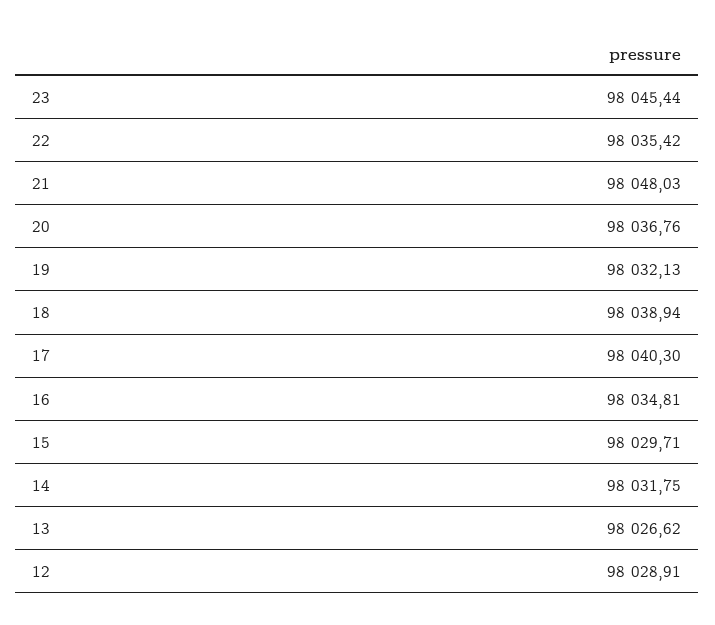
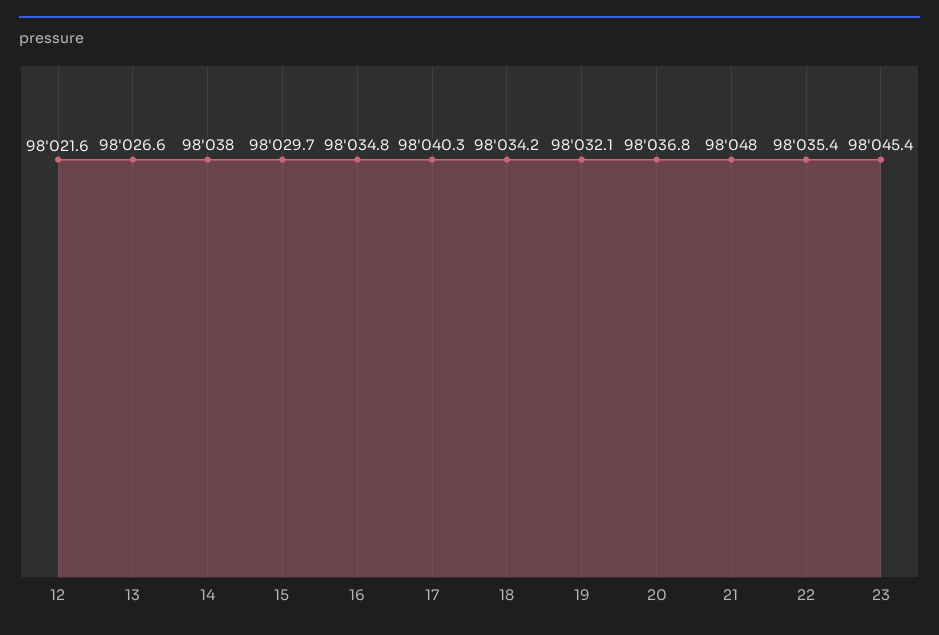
18: 98038.94 -> 98034.2
14: 98031.75 -> 98038
12: 98028.91 -> 98021.6

